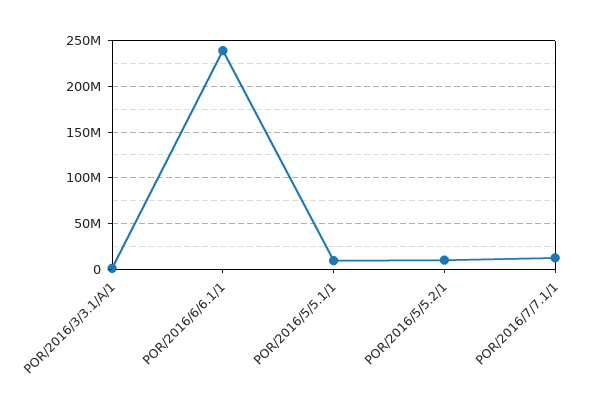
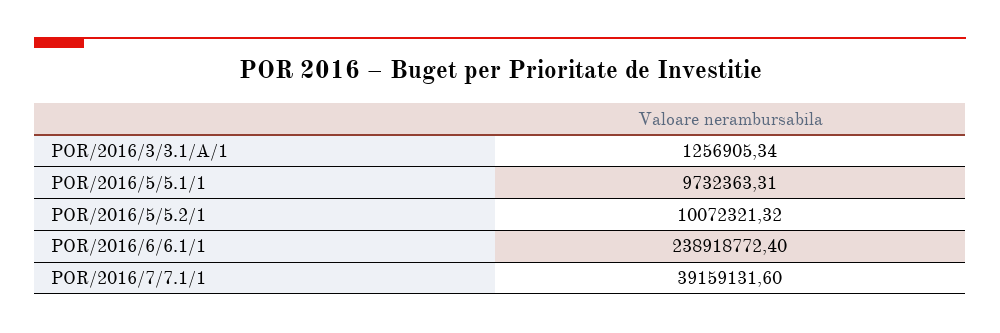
POR/2016/7/7.1/1: 10000000 -> 39159131.6

